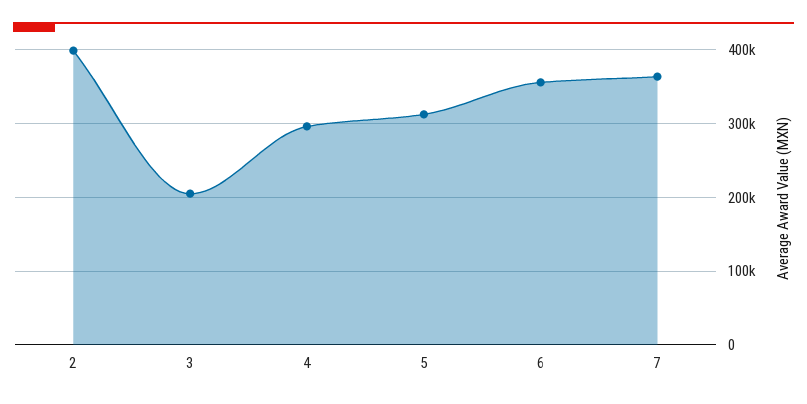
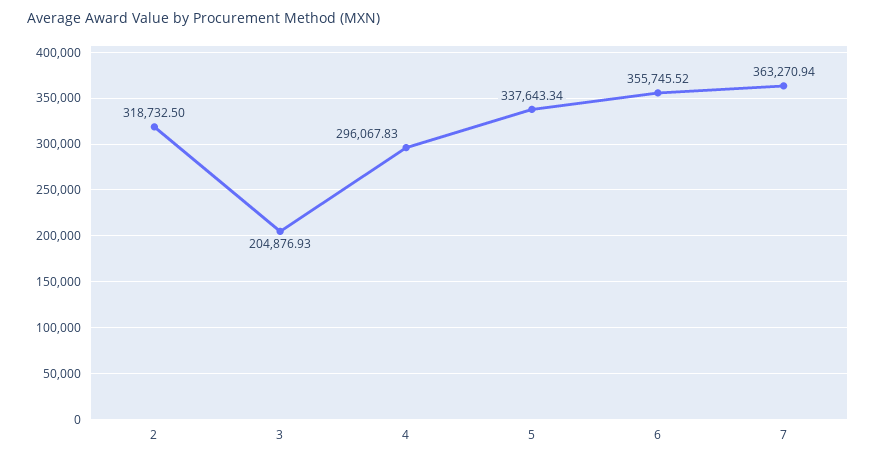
2: 400000 -> 318732.5
5: 310000 -> 337643.34

